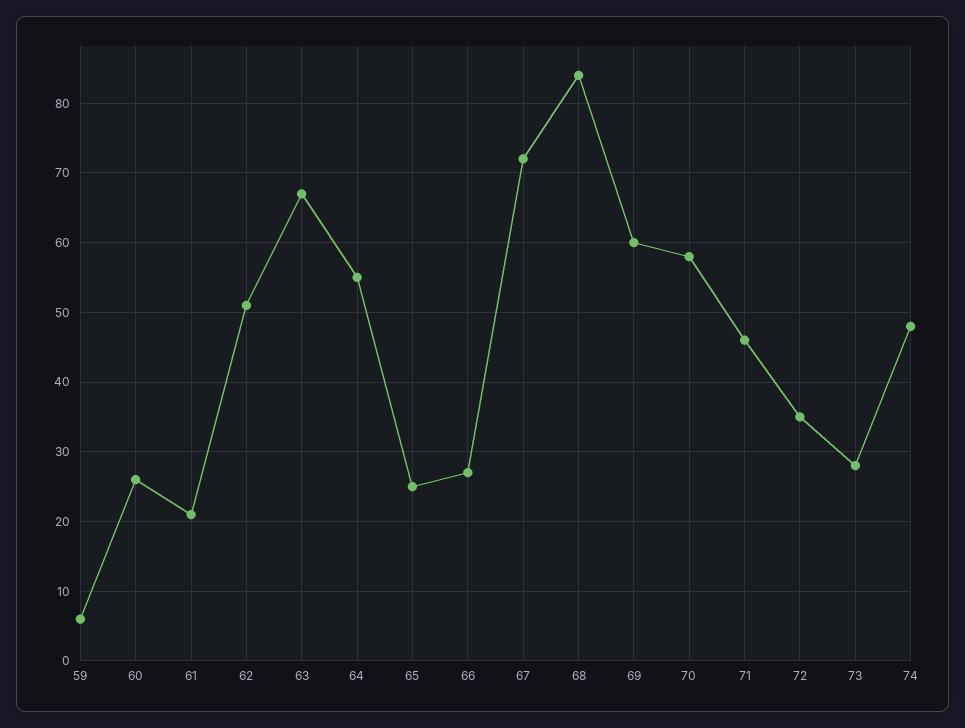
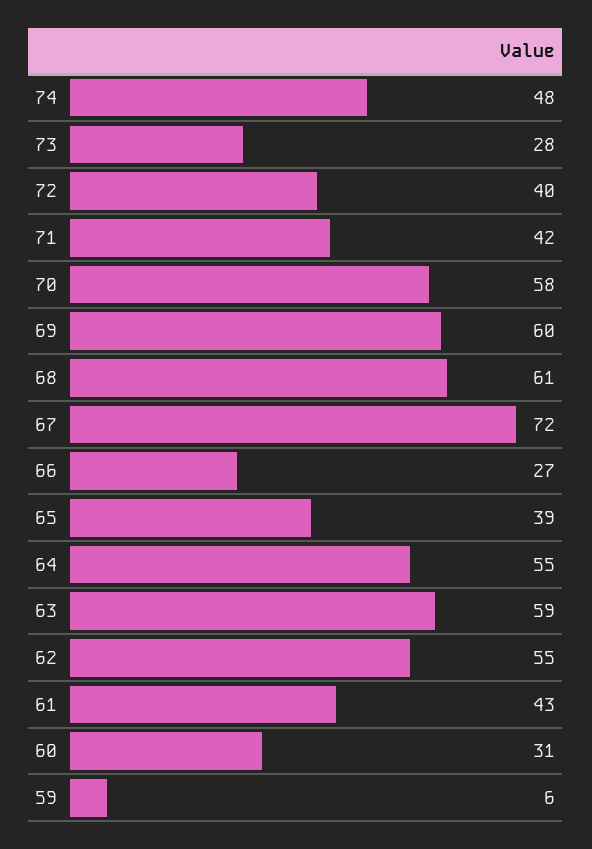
60: 26 -> 31
61: 21 -> 43
62: 51 -> 55
63: 67 -> 59
65: 25 -> 39
68: 84 -> 61
71: 46 -> 42
72: 35 -> 40

